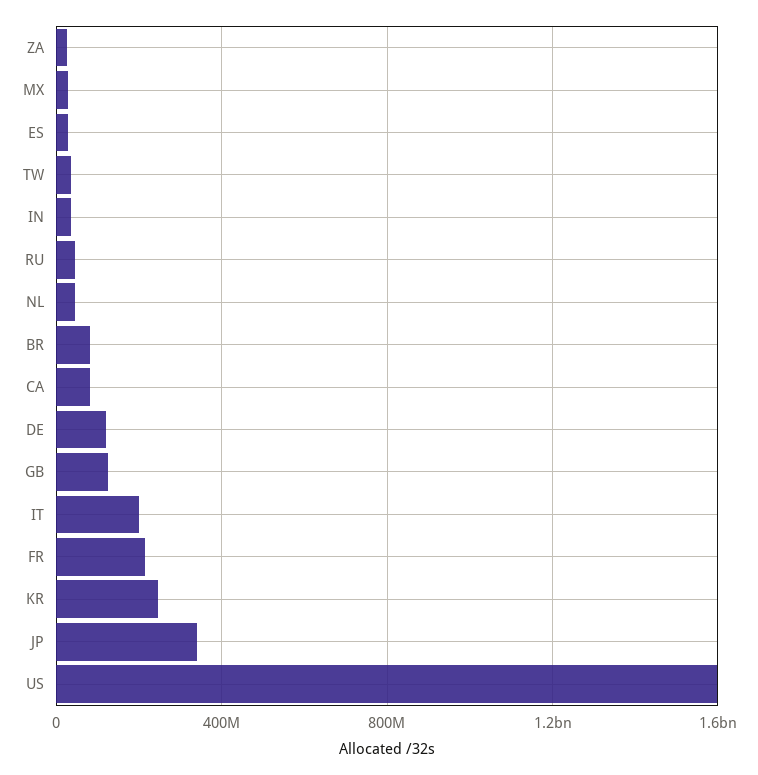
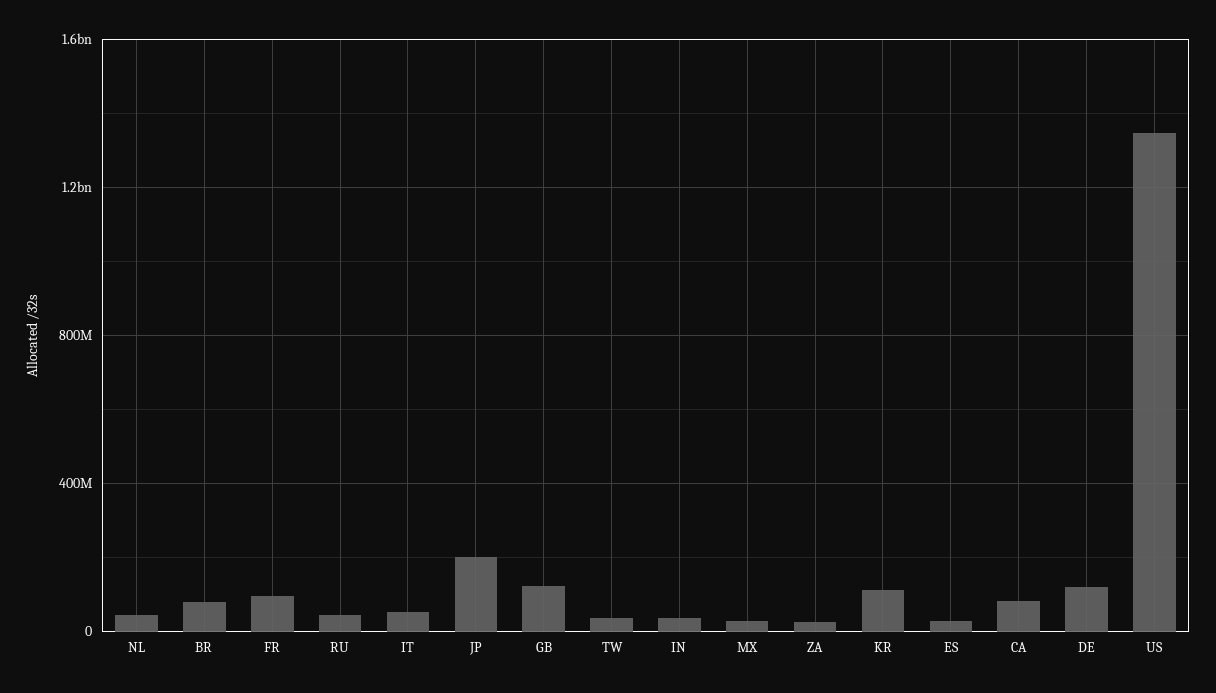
IT: 200000000 -> 50000000
FR: 200000000 -> 100000000
KR: 250000000 -> 100000000
JP: 350000000 -> 200000000
US: 1600000000 -> 1350000000

